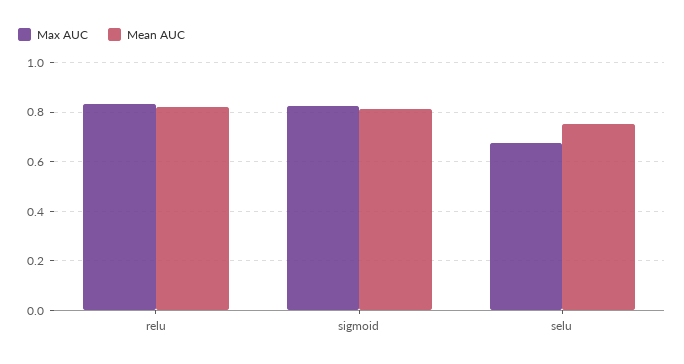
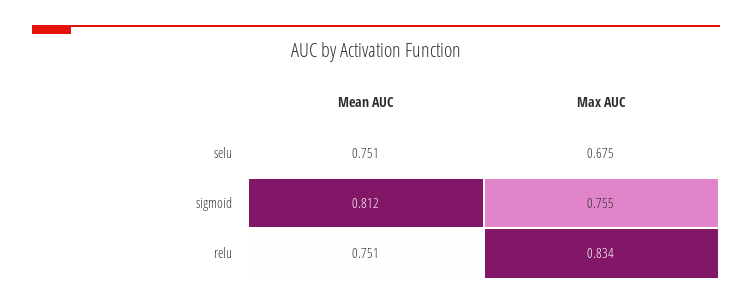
Mean AUC, relu: 0.825 -> 0.751
Max AUC, sigmoid: 0.825 -> 0.755

